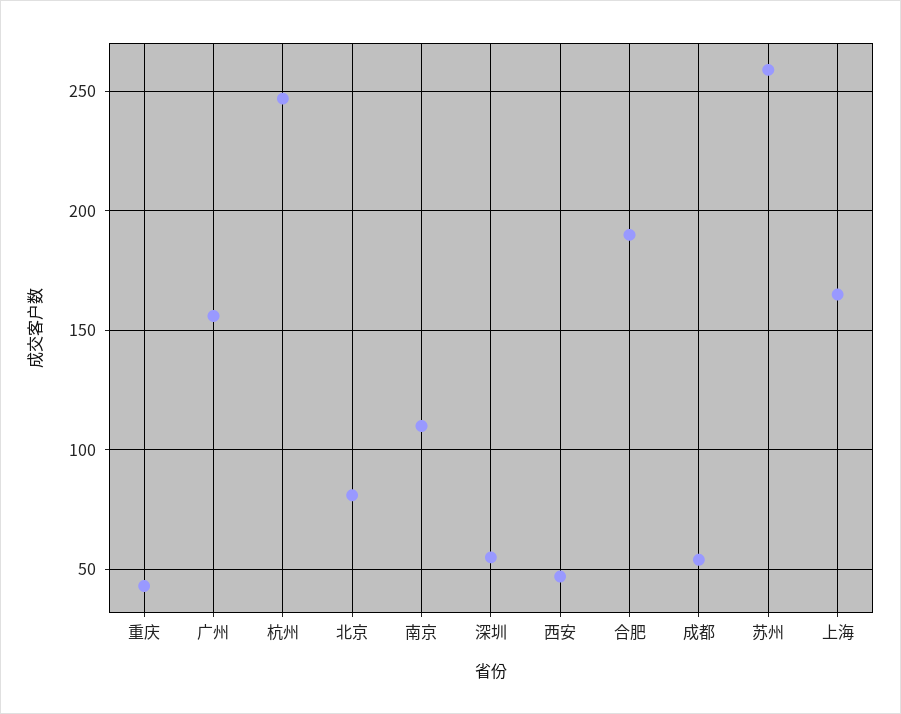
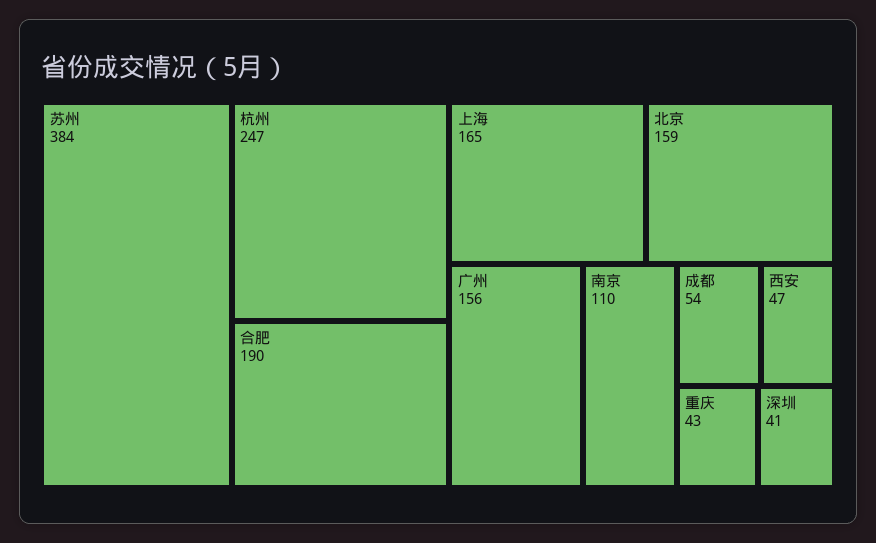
北京: 80 -> 159
深圳: 55 -> 41
苏州: 260 -> 384

